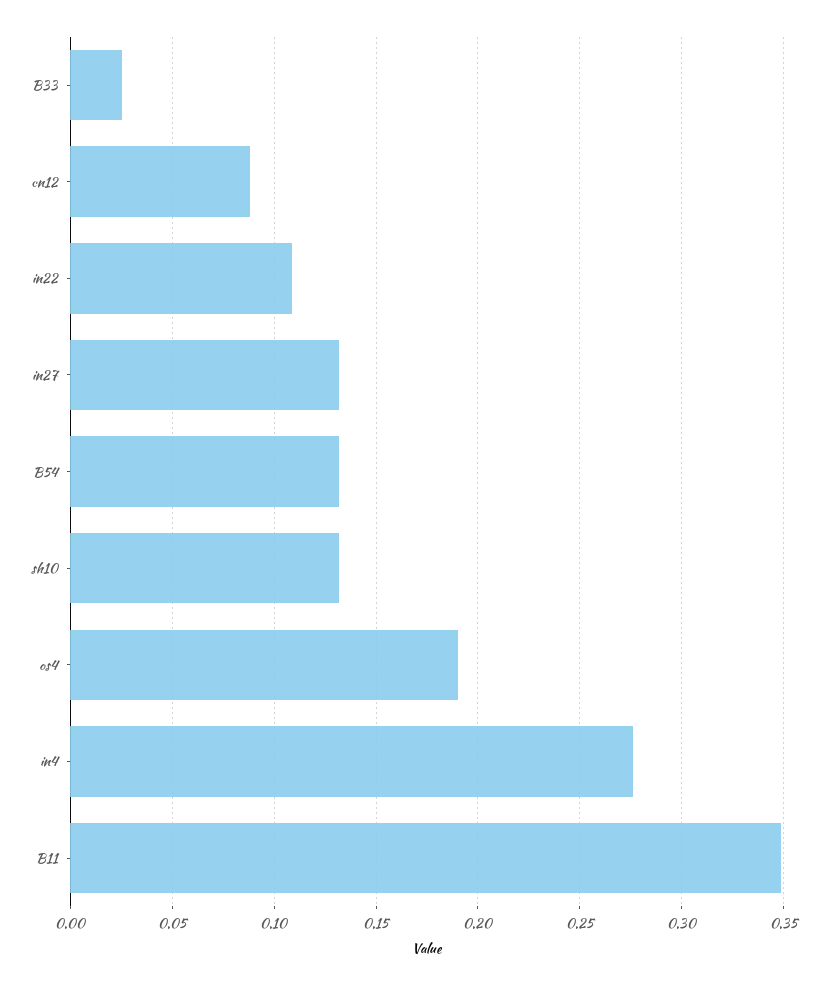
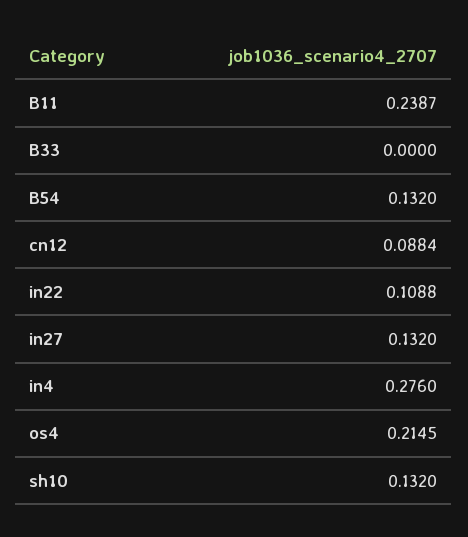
B33: 0.025 -> 0
os4: 0.19 -> 0.2145
B11: 0.35 -> 0.2387

